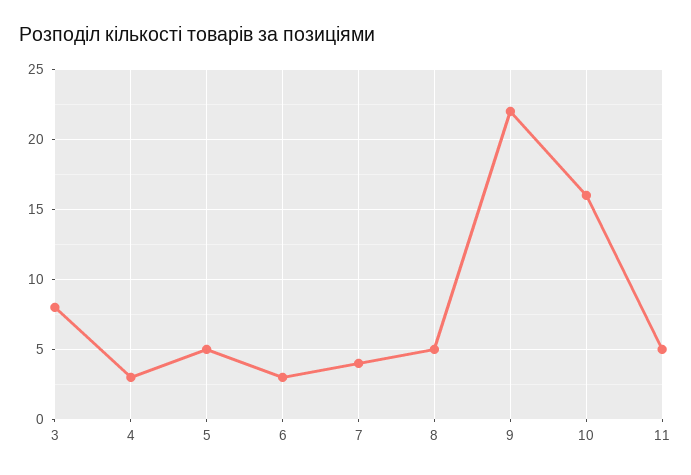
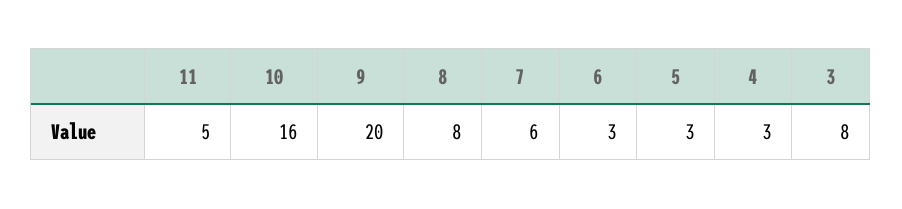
5: 5 -> 3
7: 4 -> 6
8: 5 -> 8
9: 22 -> 20

